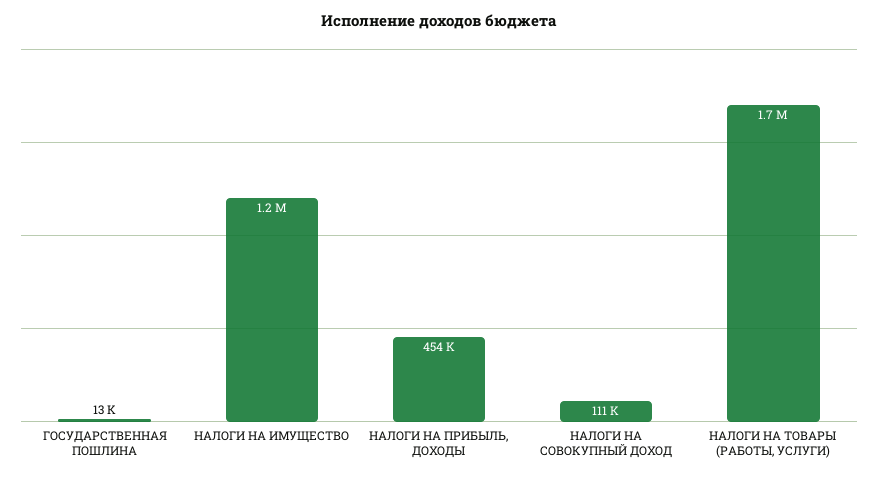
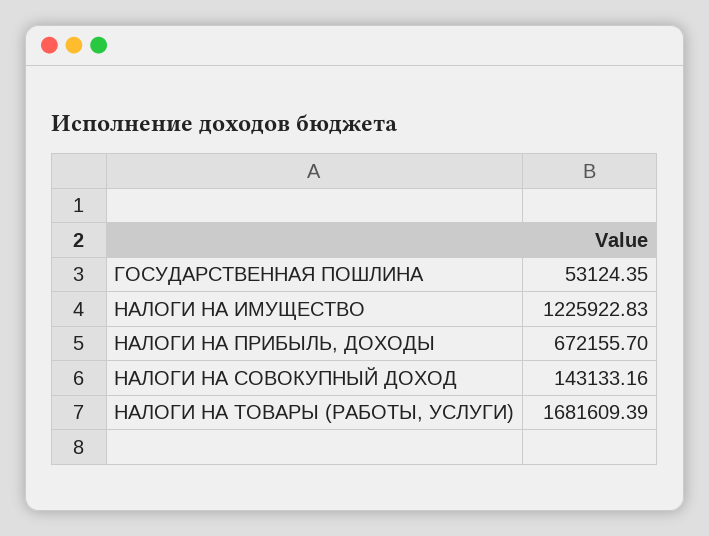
ГОСУДАРСТВЕННАЯ ПОШЛИНА: 13000 -> 53124.35
НАЛОГИ НА ПРИБЫЛЬ, ДОХОДЫ: 454000 -> 672155.7
НАЛОГИ НА СОВОКУПНЫЙ ДОХОД: 111000 -> 143133.16

